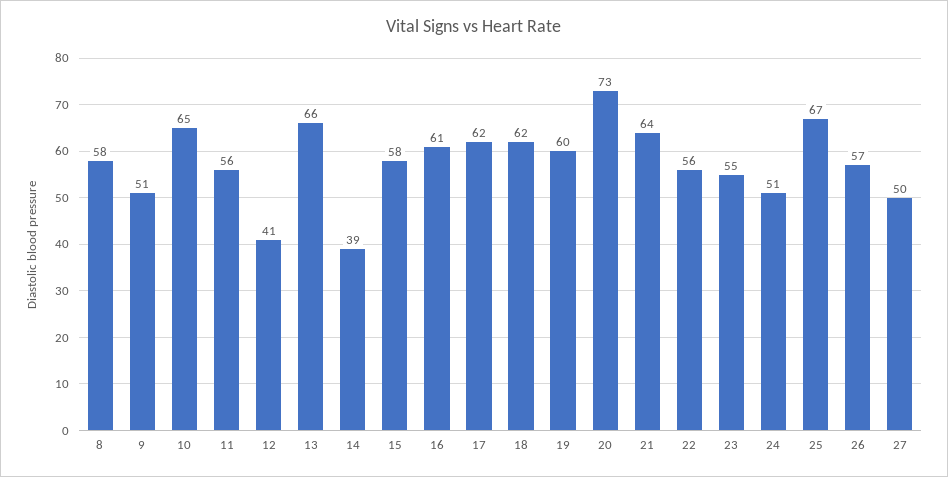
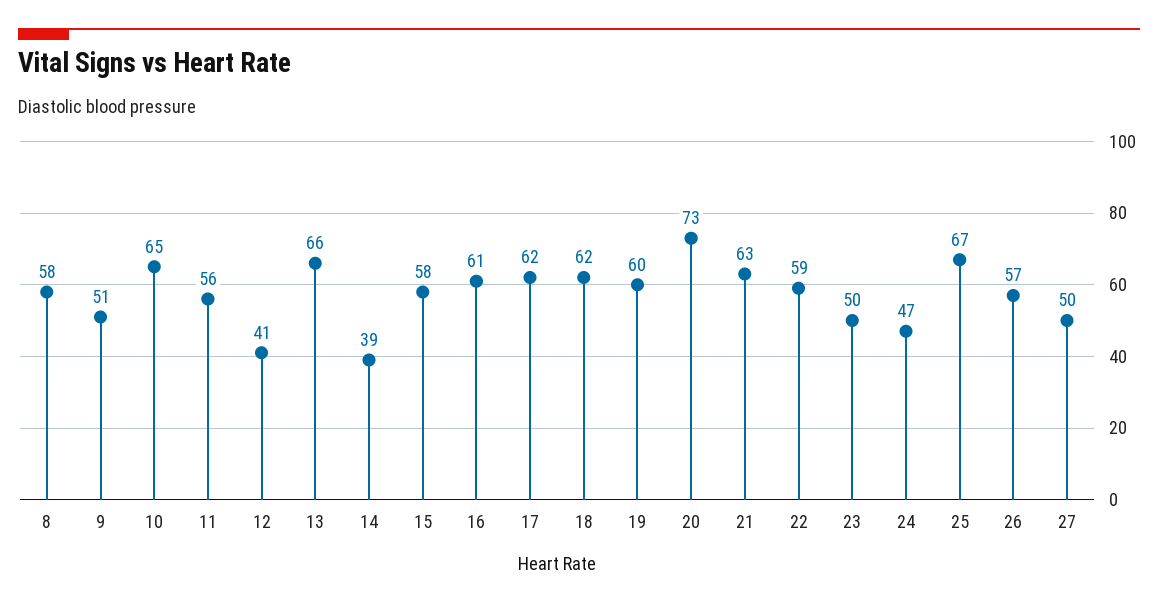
21: 64 -> 63
22: 56 -> 59
23: 55 -> 50
24: 51 -> 47

